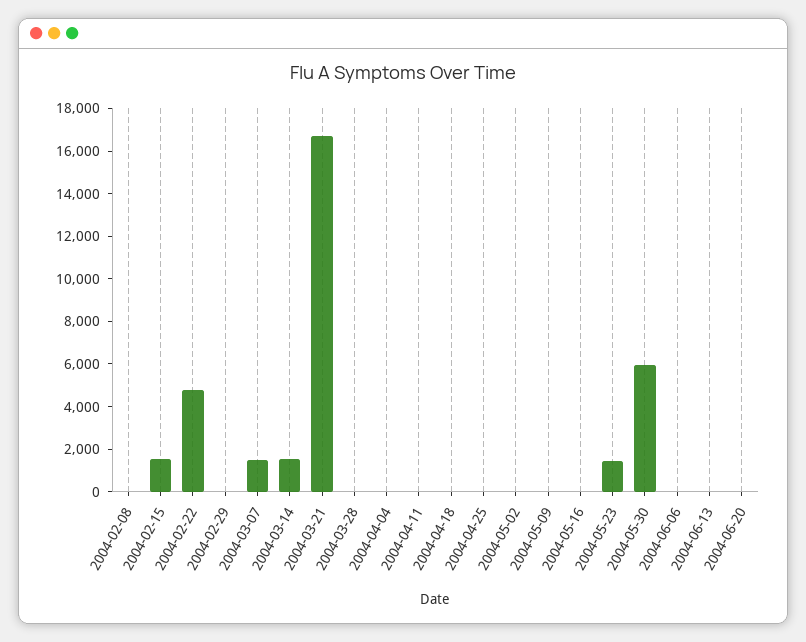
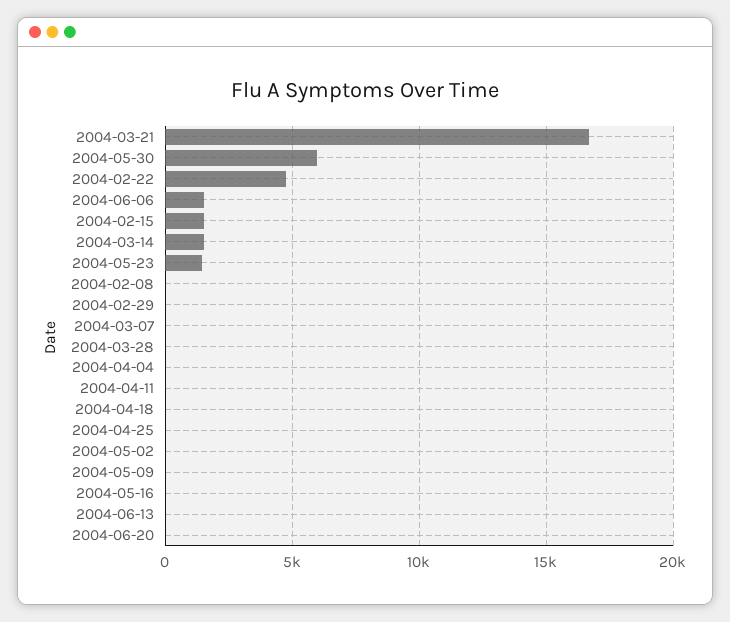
2004-03-07: 1500 -> 0
2004-06-06: 0 -> 1500

